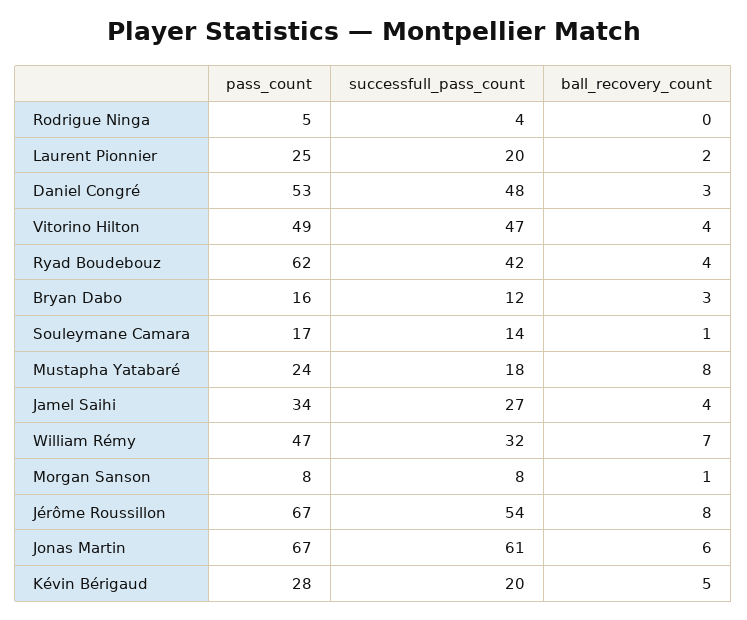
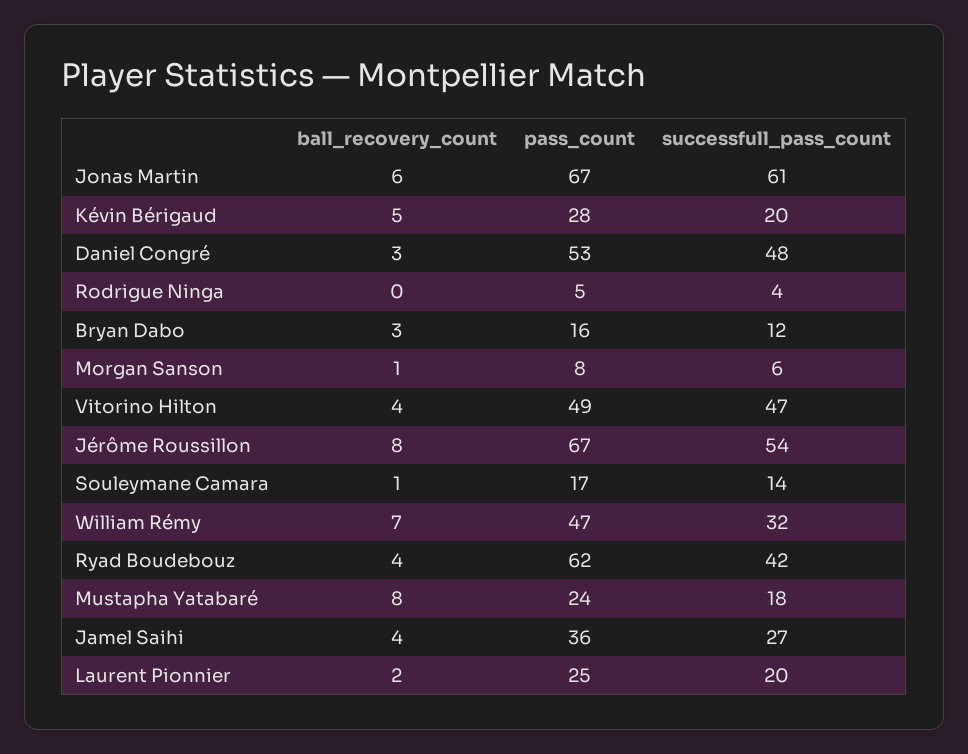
pass_count, Jamel Saihi: 34 -> 36
successfull_pass_count, Morgan Sanson: 8 -> 6

